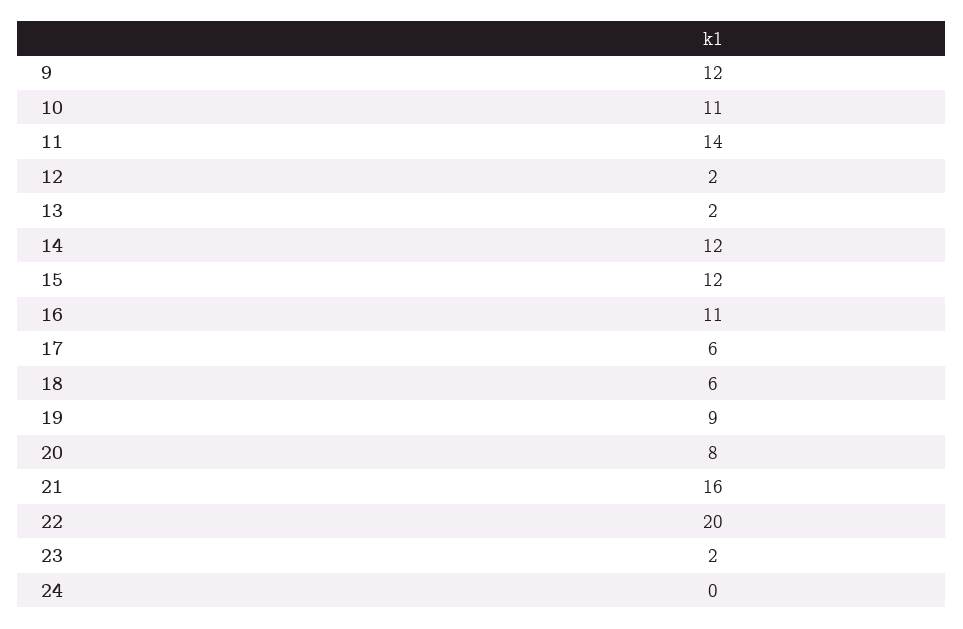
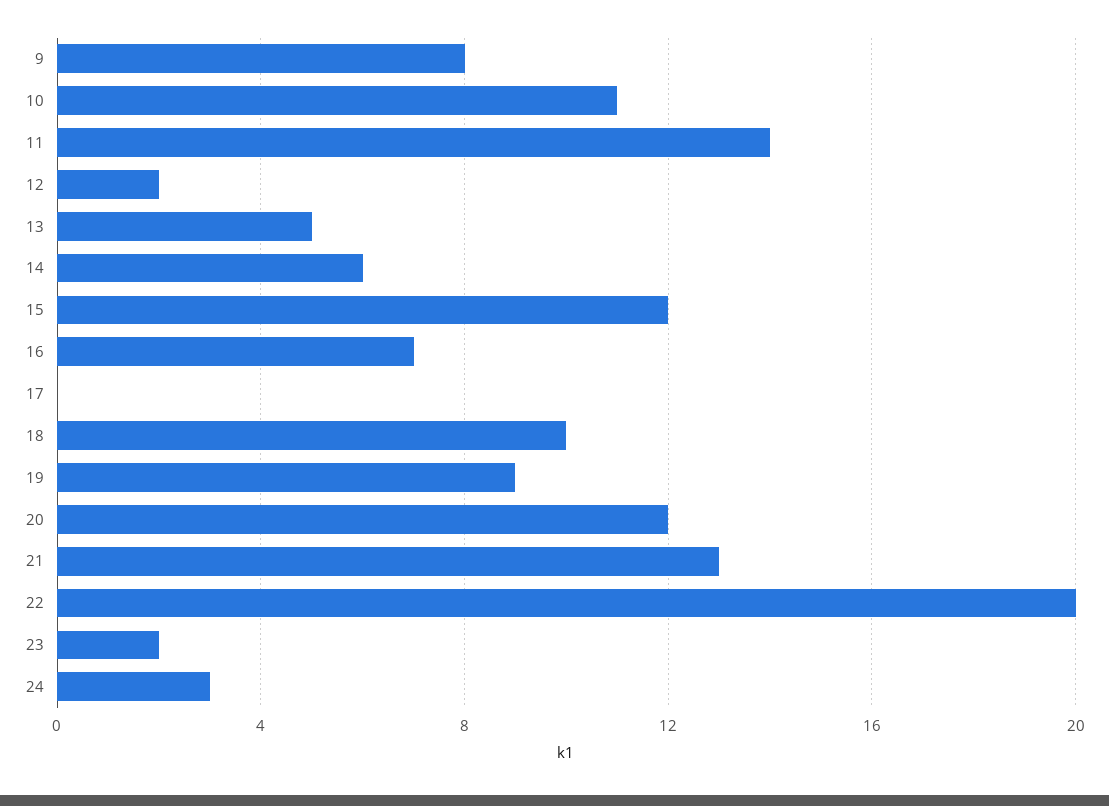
9: 12 -> 8
13: 2 -> 5
14: 12 -> 6
16: 11 -> 7
17: 6 -> 0
18: 6 -> 10
20: 8 -> 12
21: 16 -> 13
24: 0 -> 3

